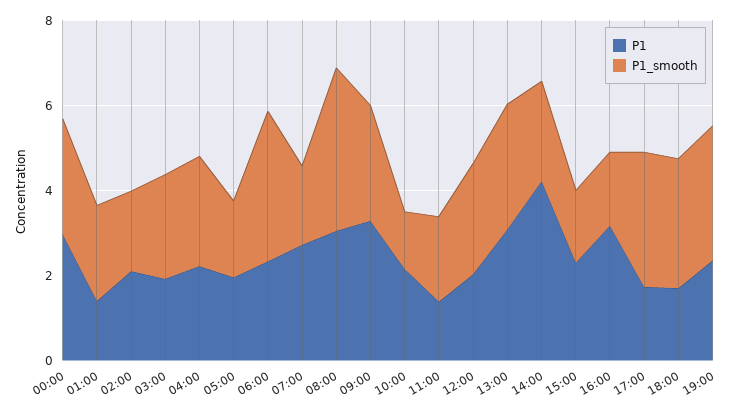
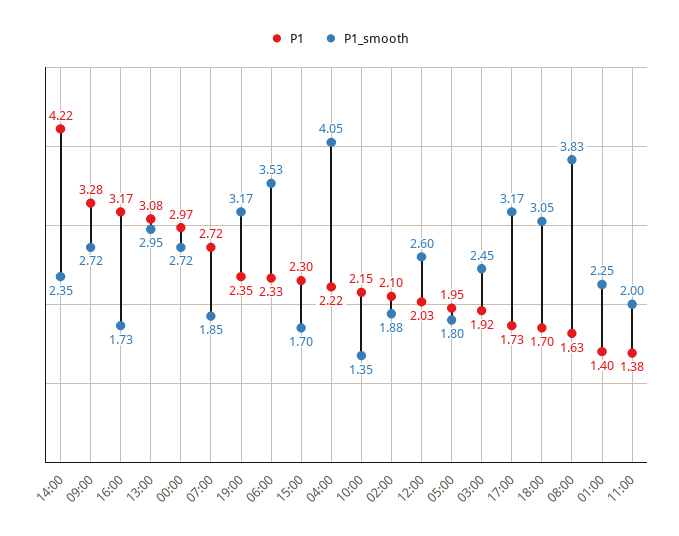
P1_smooth, 04:00: 2.5 -> 4.05
P1, 08:00: 3 -> 1.63

